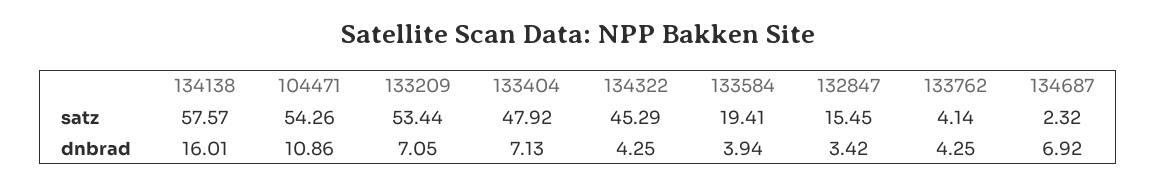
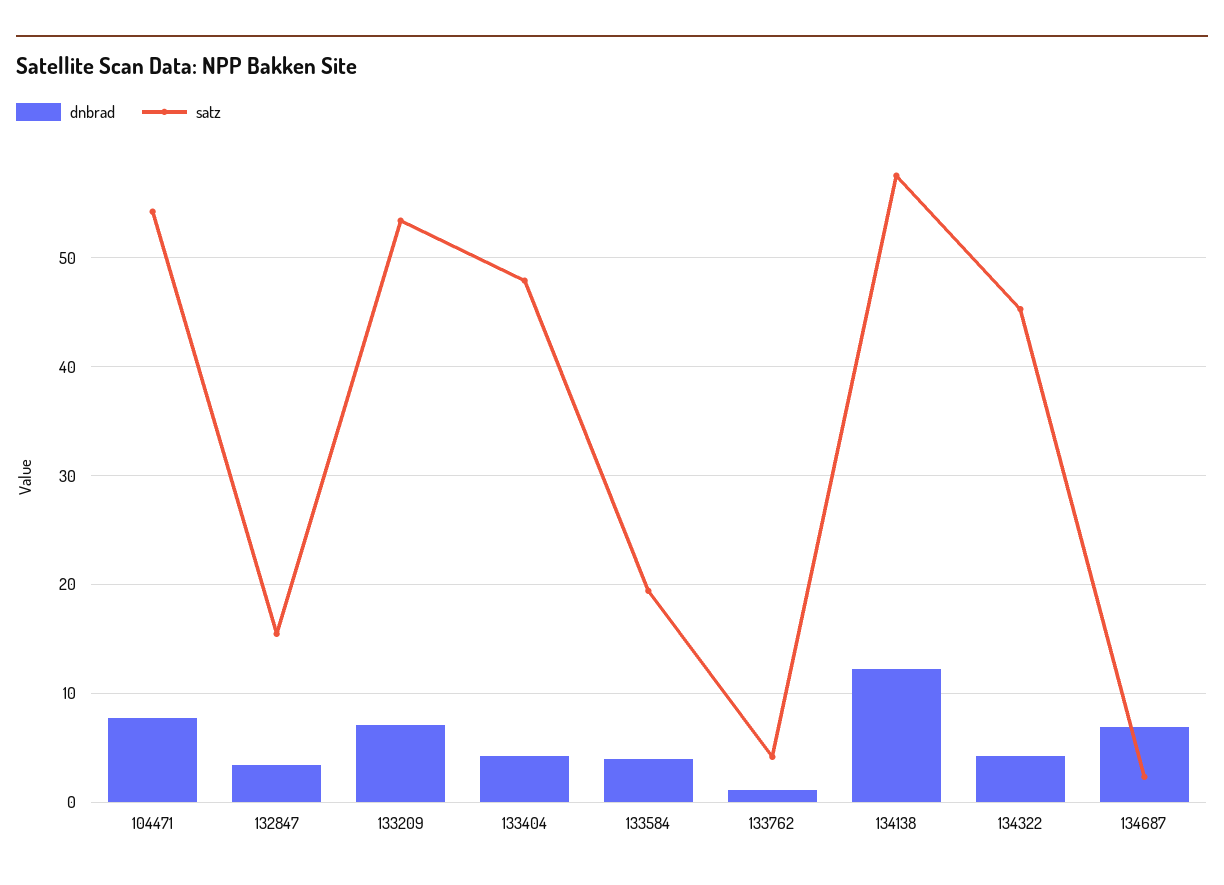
dnbrad, 134138: 16.01 -> 12
dnbrad, 104471: 10.86 -> 8
dnbrad, 133404: 7.13 -> 4
dnbrad, 133762: 4.25 -> 1

